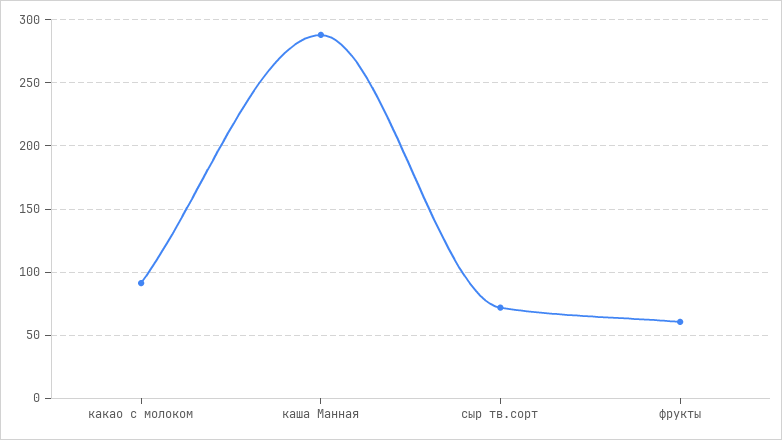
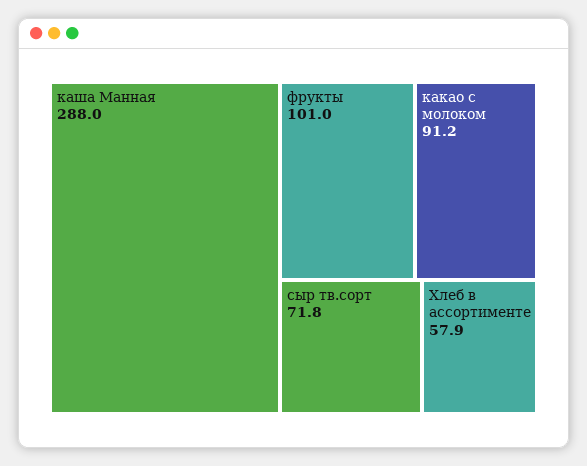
фрукты: 60 -> 101
Хлеб в ассортименте: none -> 57.9

